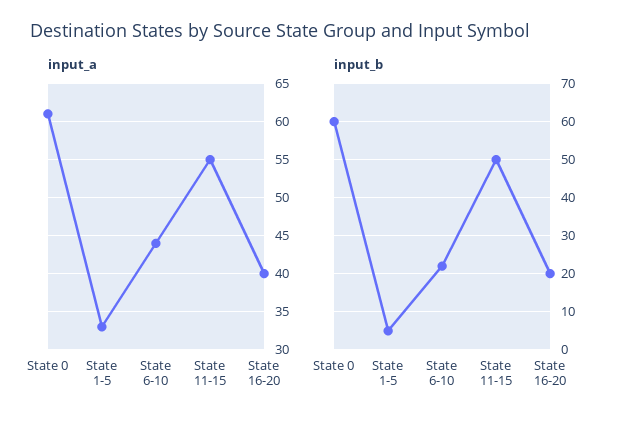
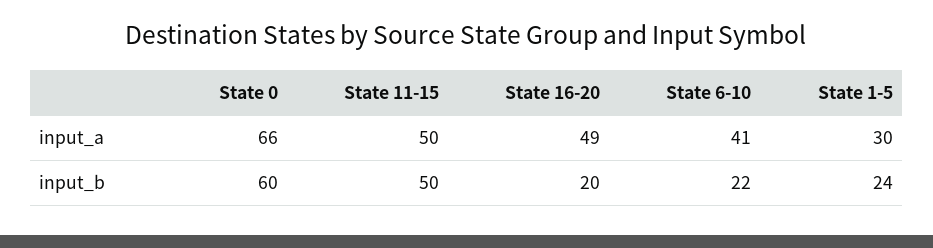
input_a, State 0: 61 -> 66
input_a, State 1-5: 33 -> 30
input_a, State 6-10: 44 -> 41
input_a, State 11-15: 55 -> 50
input_a, State 16-20: 40 -> 49
input_b, State 1-5: 5 -> 24

